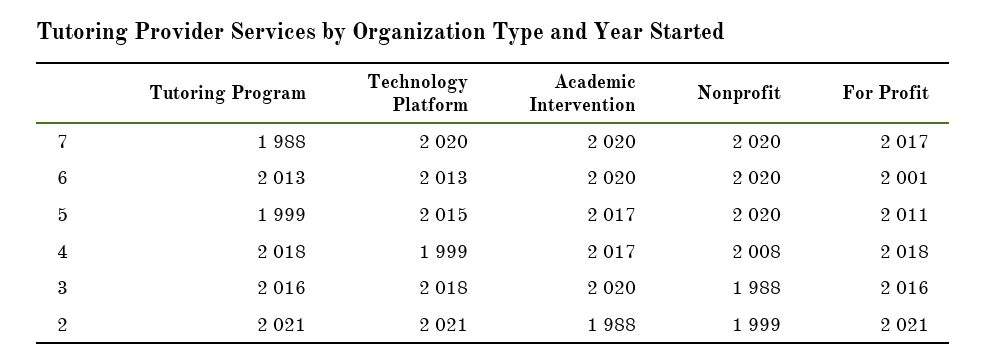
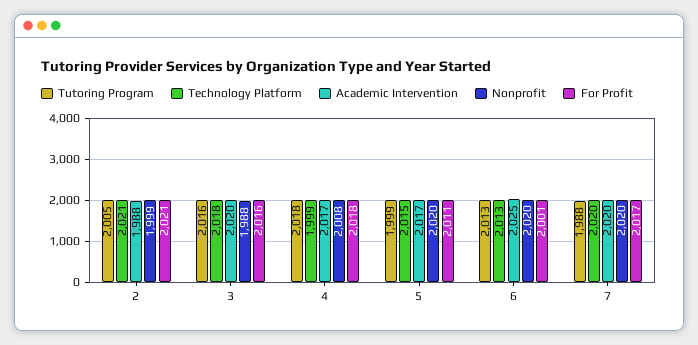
Academic Intervention, 6: 2020 -> 2025
Tutoring Program, 2: 2021 -> 2005

